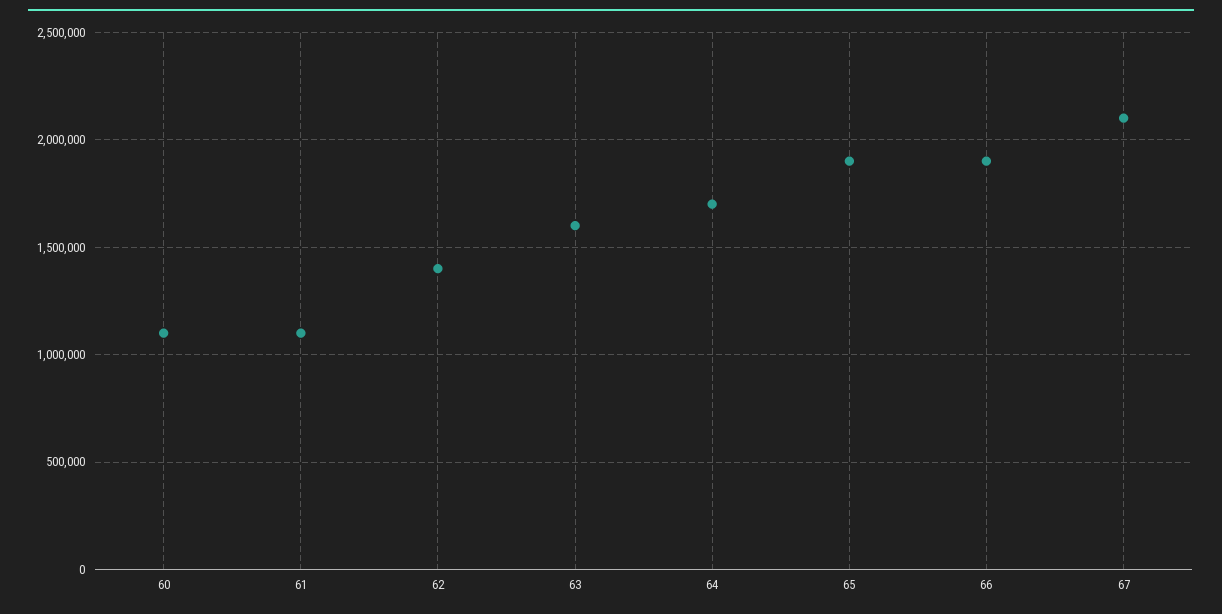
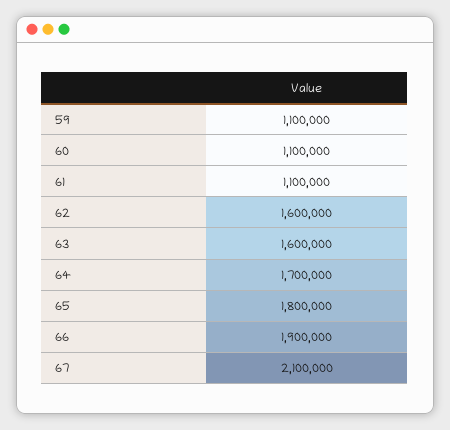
62: 1400000 -> 1600000
65: 1900000 -> 1800000
59: none -> 1100000

